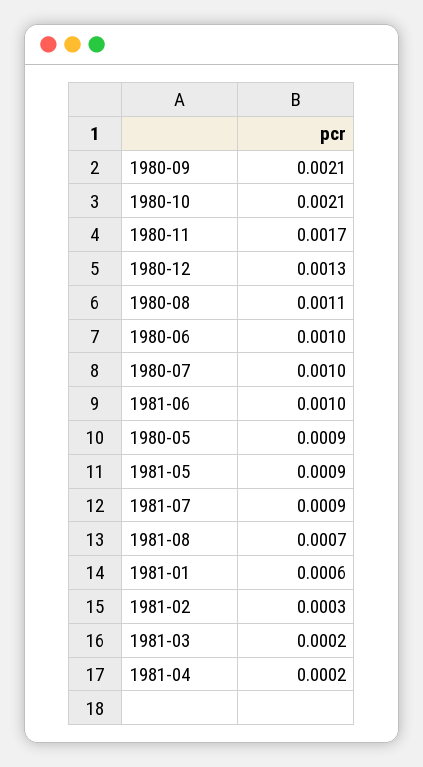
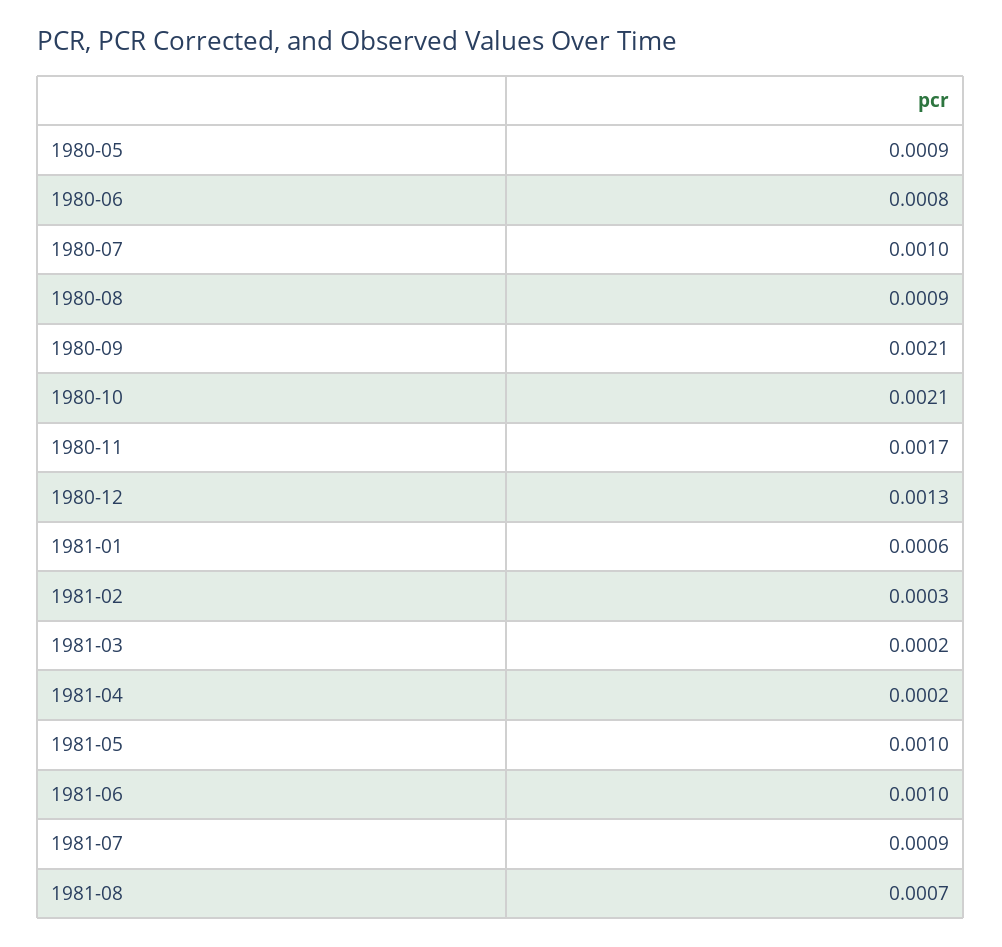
1980-08: 0.0011 -> 0.0009
1980-06: 0.001 -> 0.0008
1981-05: 0.0009 -> 0.001

